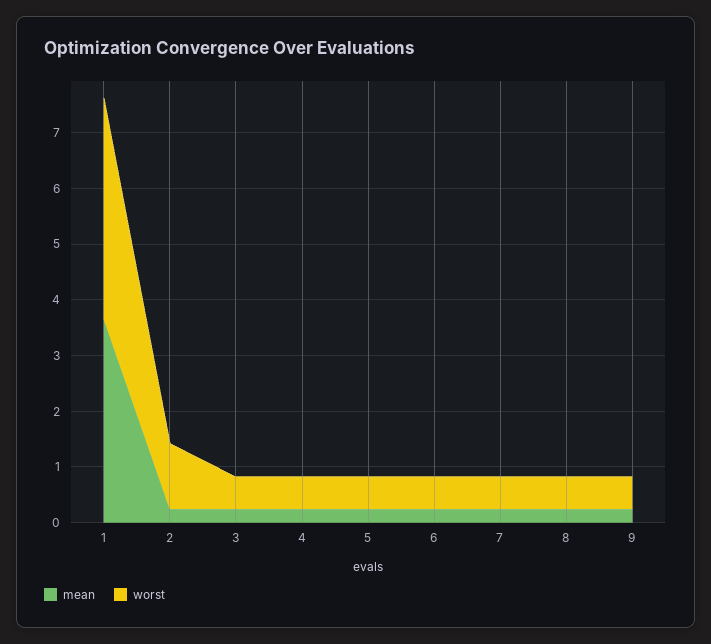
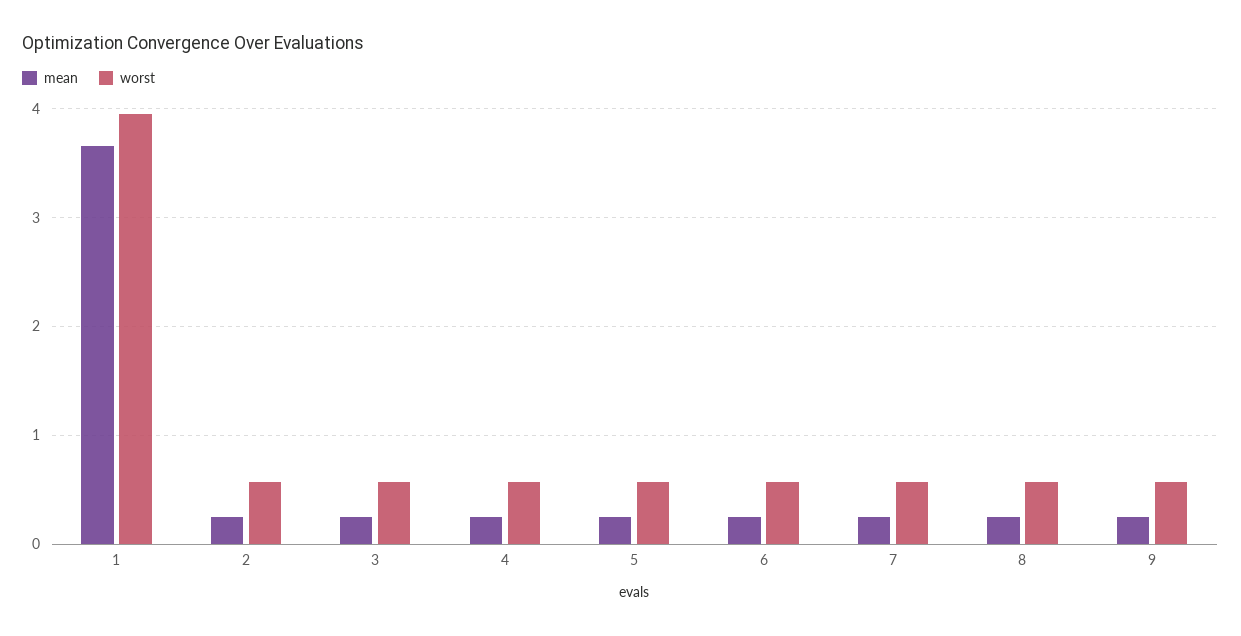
worst, 2: 1.2 -> 0.6

